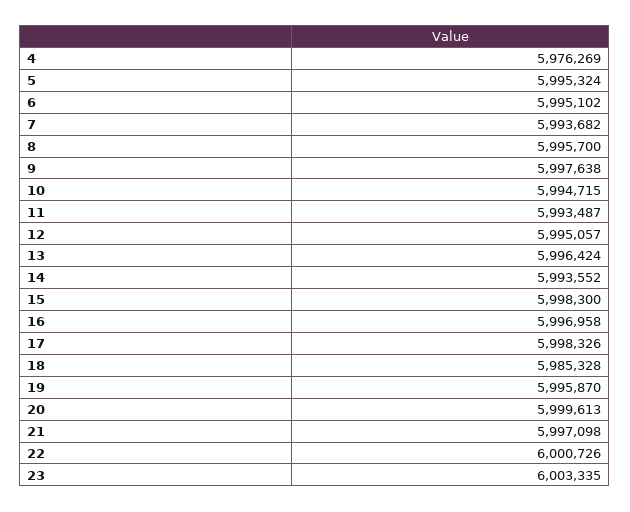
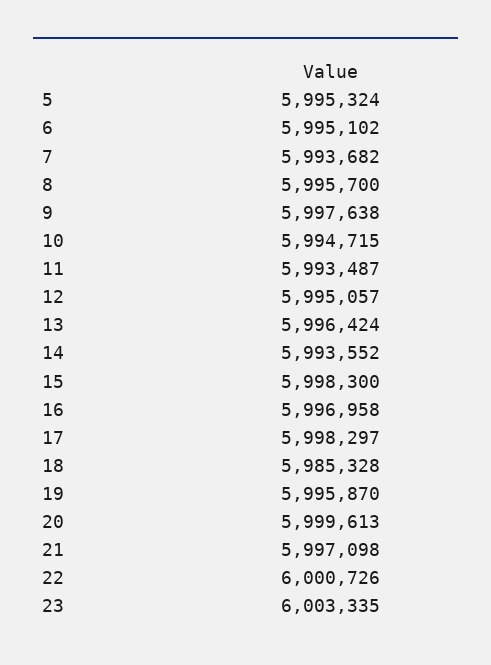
4: 5976269 -> none
17: 5998326 -> 5998297

